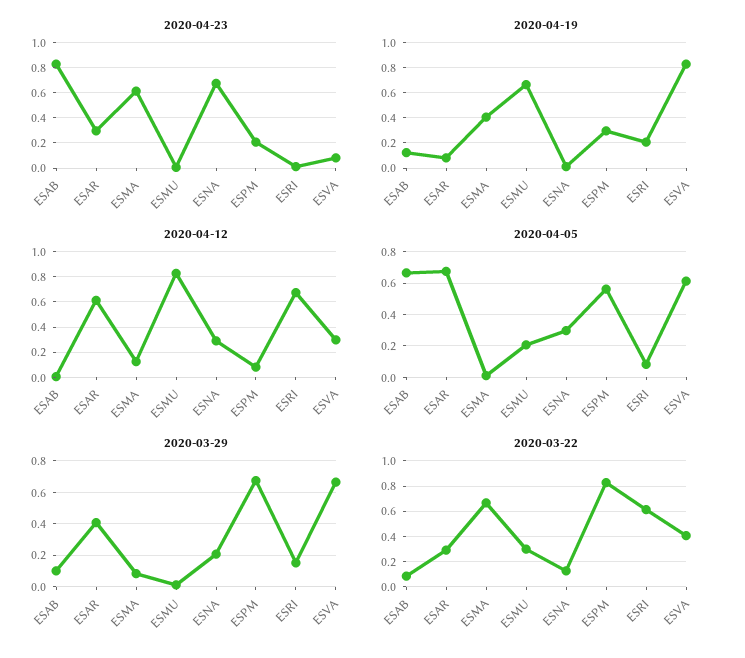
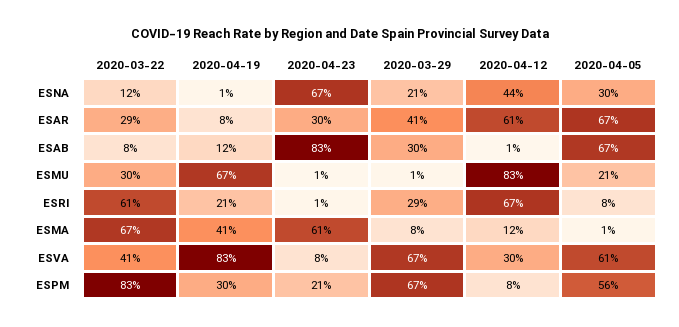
2020-04-12, ESNA: 0.3 -> 0.44
2020-03-29, ESAB: 0.1 -> 0.3
2020-03-29, ESRI: 0.15 -> 0.29

